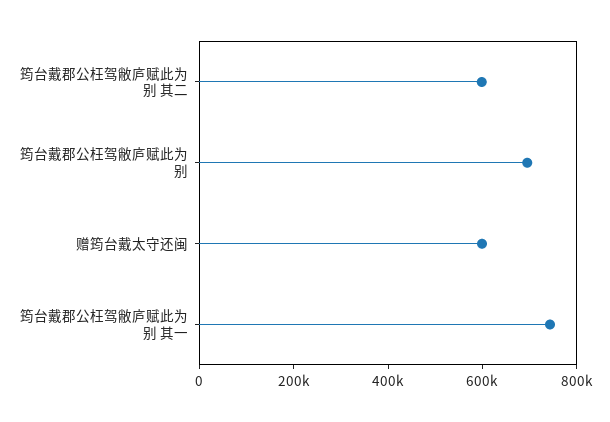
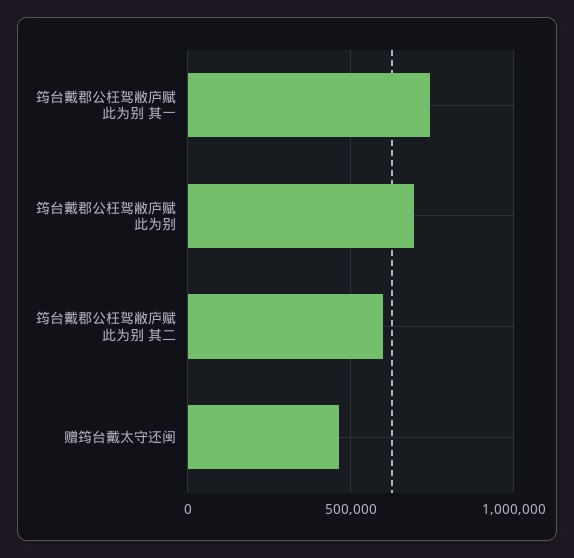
赠筠台戴太守还闽: 600000 -> 450000

